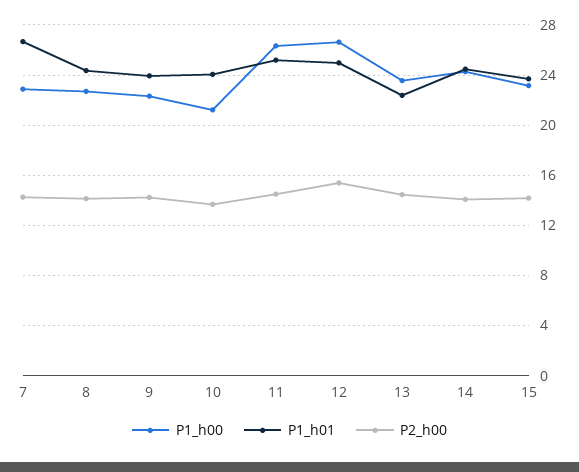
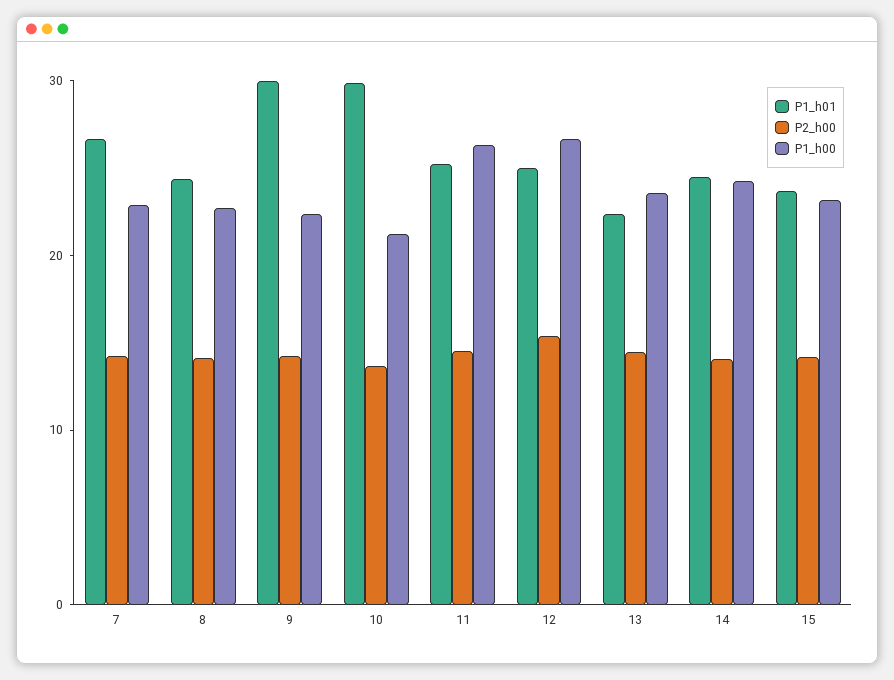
P1_h01, 9: 24 -> 30
P1_h01, 10: 24 -> 30

